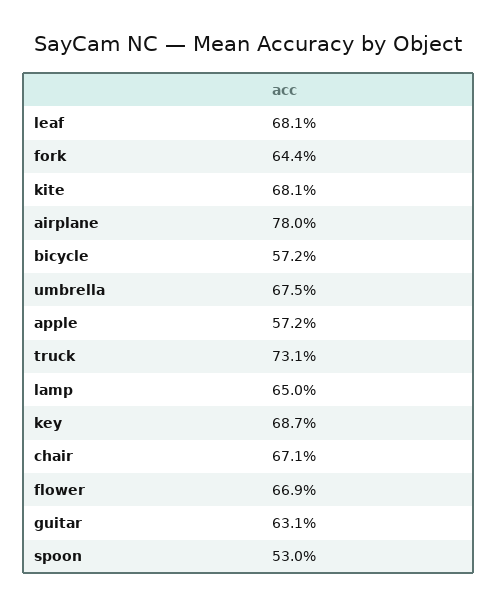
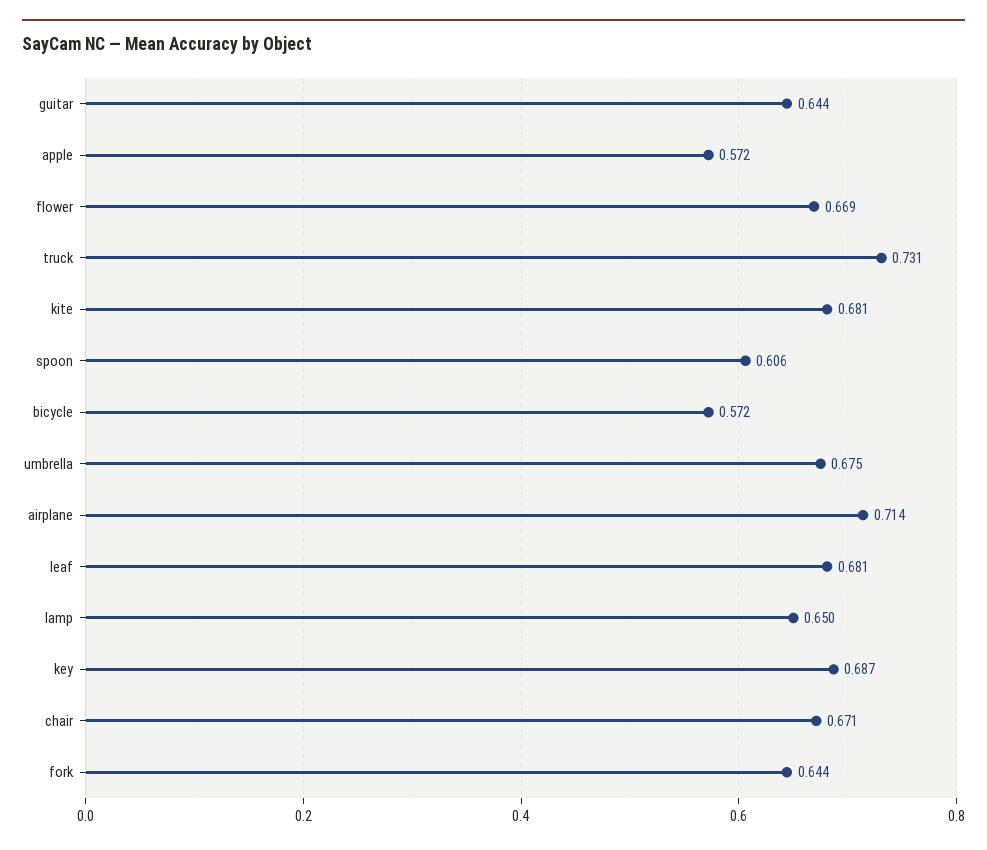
airplane: 0.78 -> 0.714
guitar: 0.631 -> 0.644
spoon: 0.53 -> 0.606

